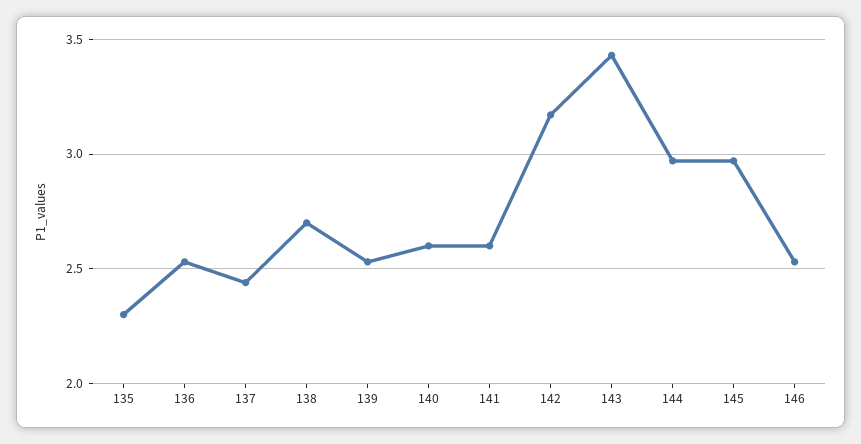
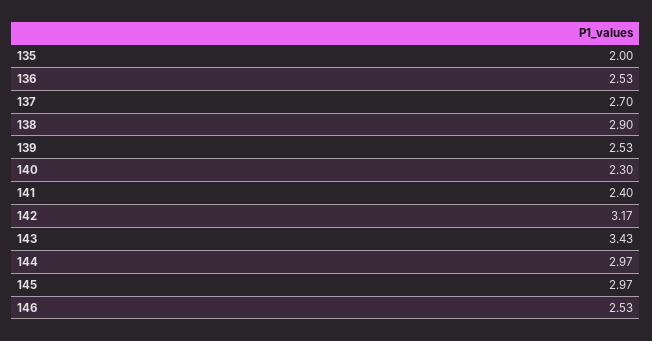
135: 2.3 -> 2
137: 2.45 -> 2.7
138: 2.7 -> 2.9
140: 2.6 -> 2.3
141: 2.6 -> 2.4

